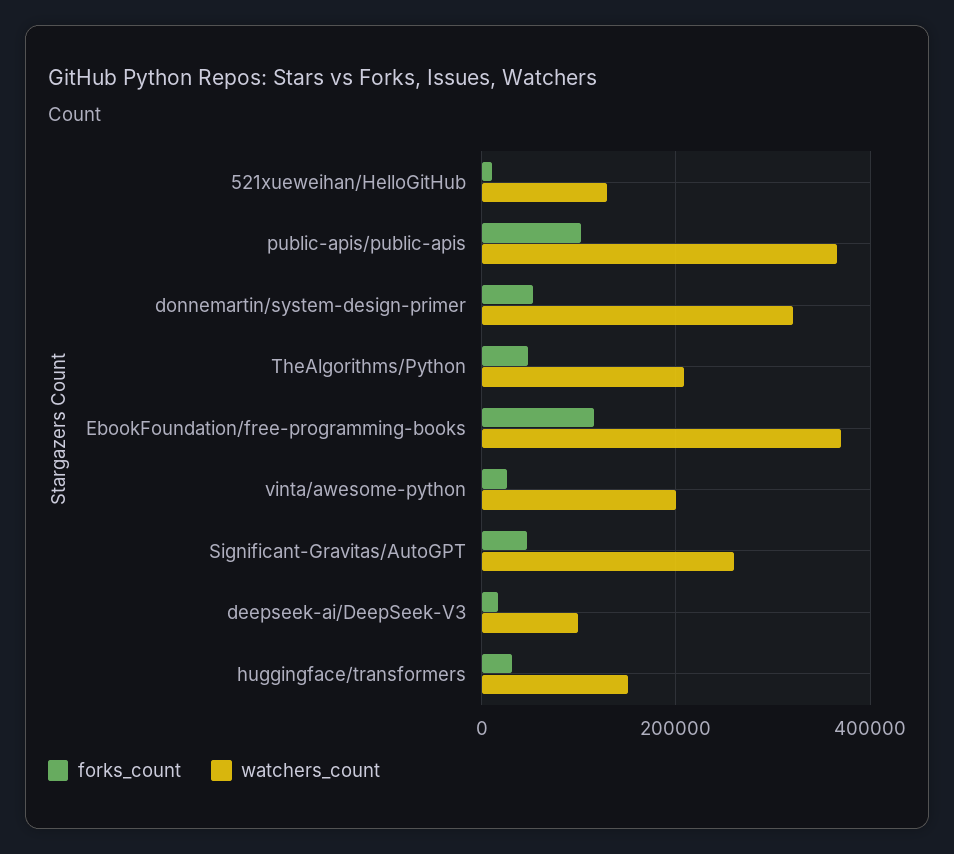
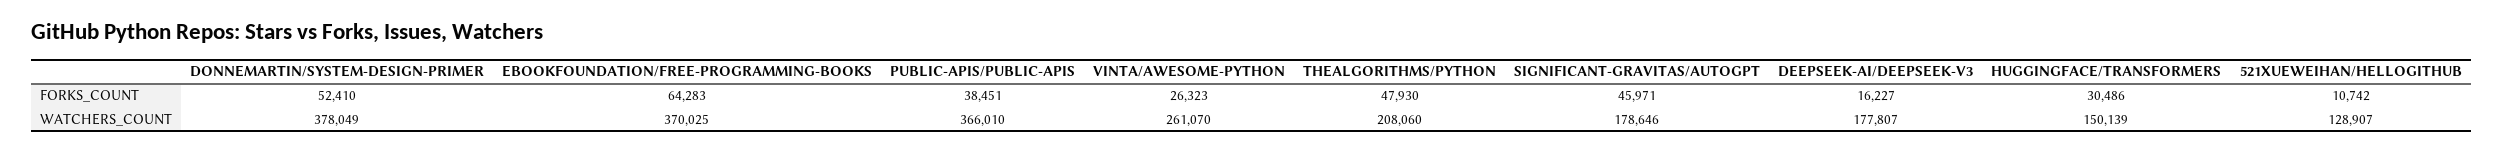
forks_count, public-apis/public-apis: 100000 -> 38451
watchers_count, donnemartin/system-design-primer: 320000 -> 378049
forks_count, EbookFoundation/free-programming-books: 120000 -> 64283
watchers_count, vinta/awesome-python: 200000 -> 261070
watchers_count, Significant-Gravitas/AutoGPT: 260000 -> 178646
watchers_count, deepseek-ai/DeepSeek-V3: 100000 -> 177807

